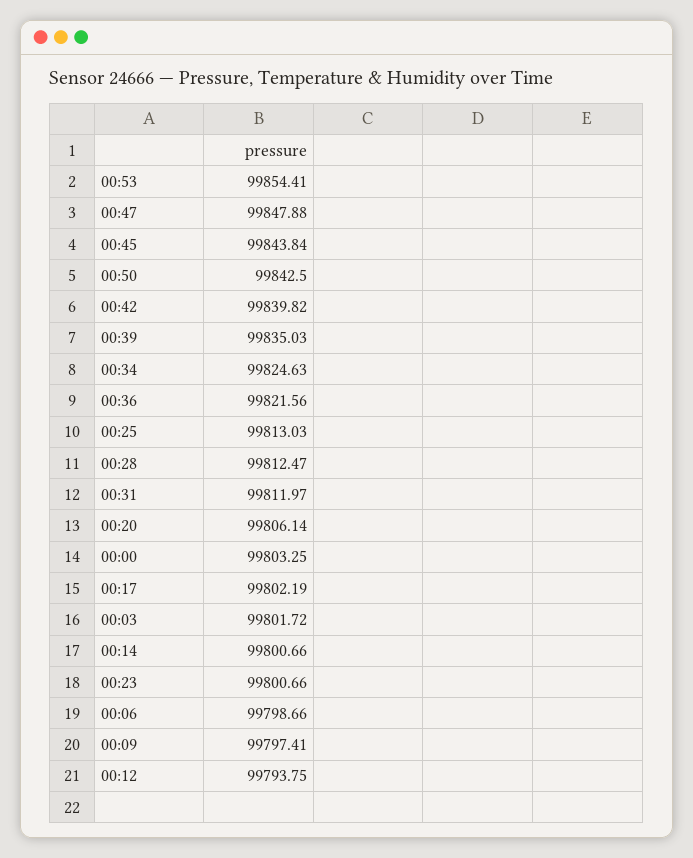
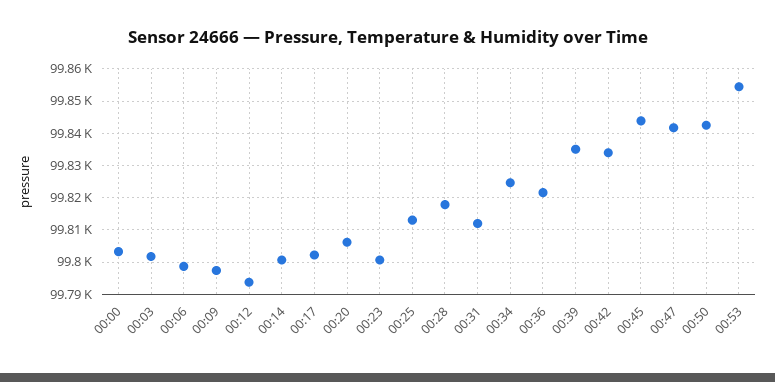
00:47: 99847.88 -> 99842
00:42: 99839.82 -> 99834
00:28: 99812.47 -> 99818

